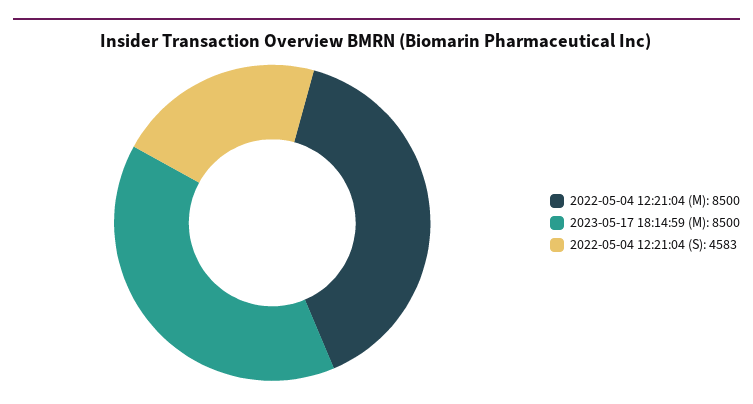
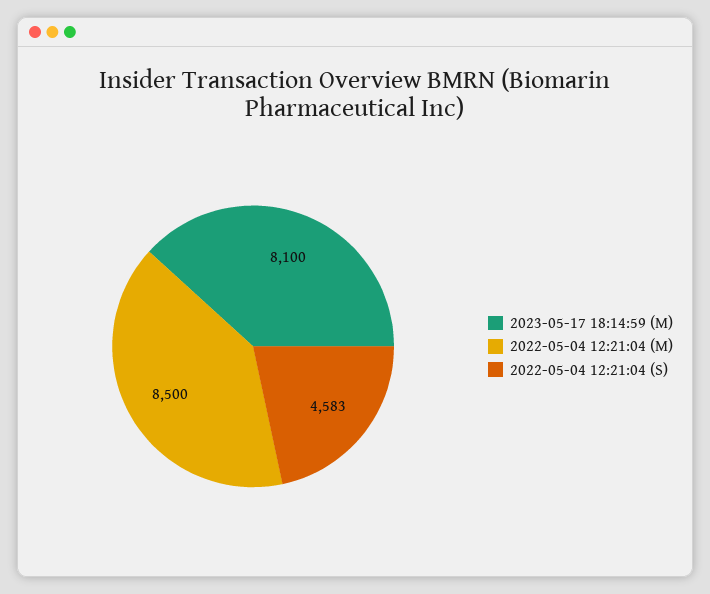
2023-05-17 18:14:59 (M): 8500 -> 8100

